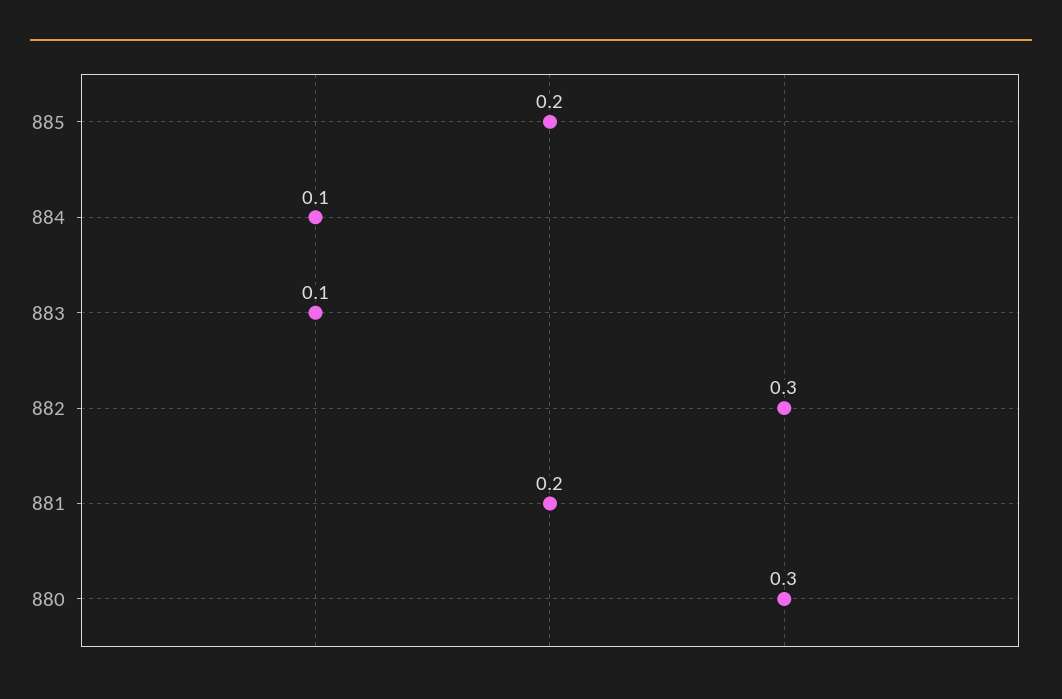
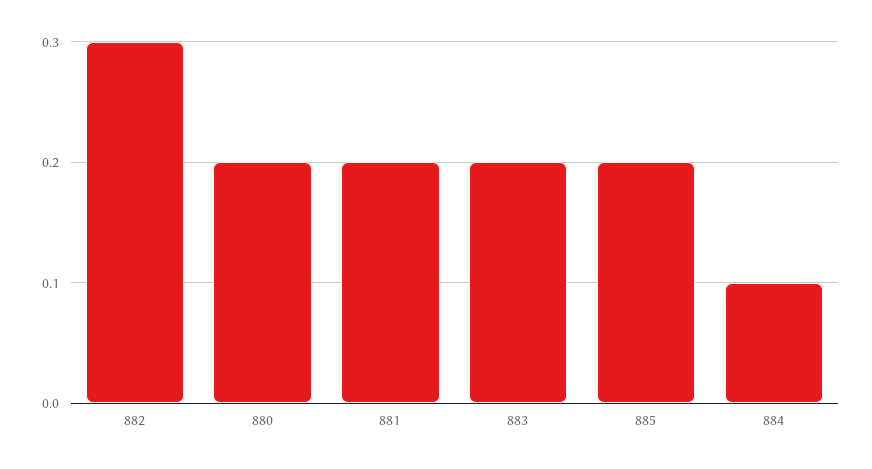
883: 0.1 -> 0.2
880: 0.3 -> 0.2

